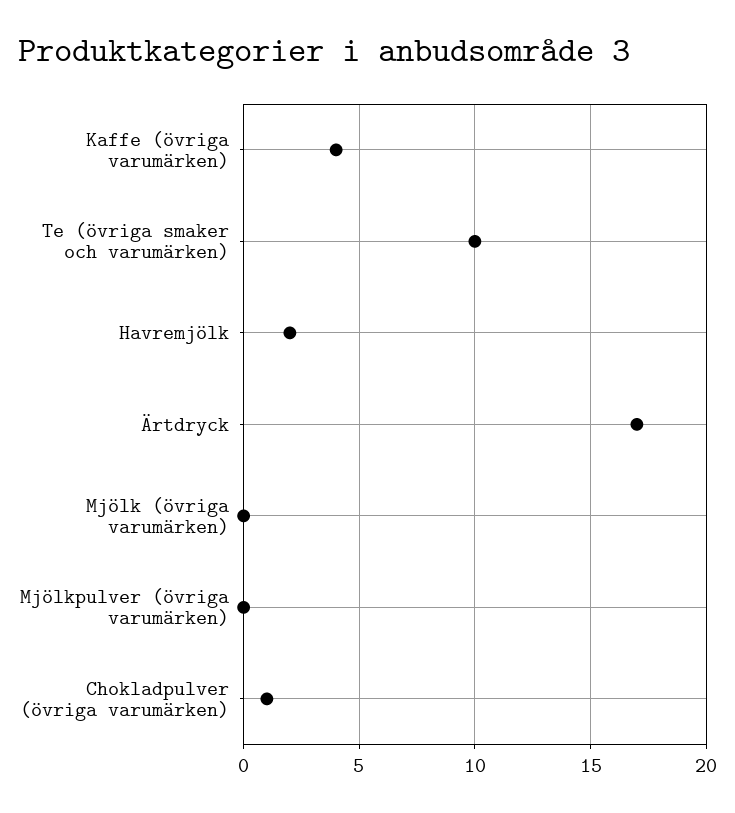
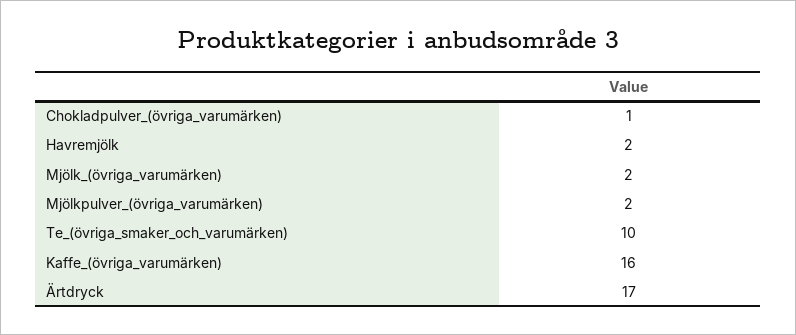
Kaffe (övriga varumärken): 4 -> 16
Mjölk (övriga varumärken): 0 -> 2
Mjölkpulver (övriga varumärken): 0 -> 2

